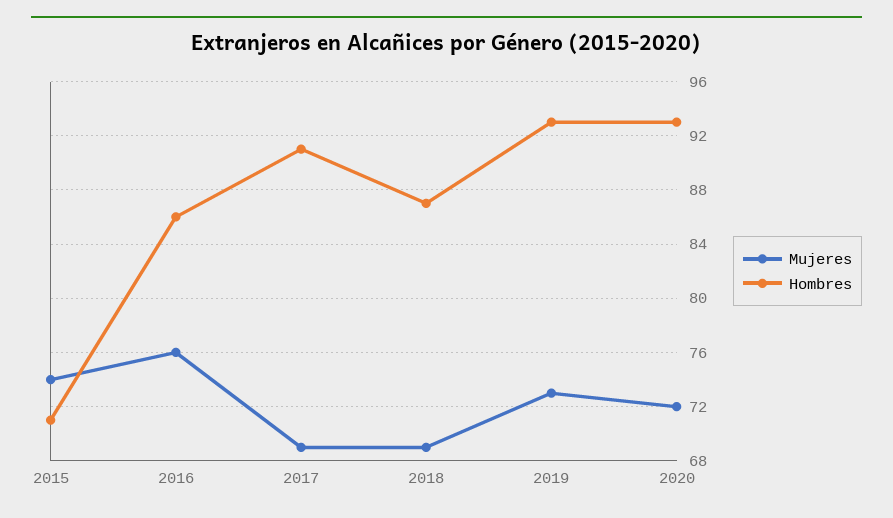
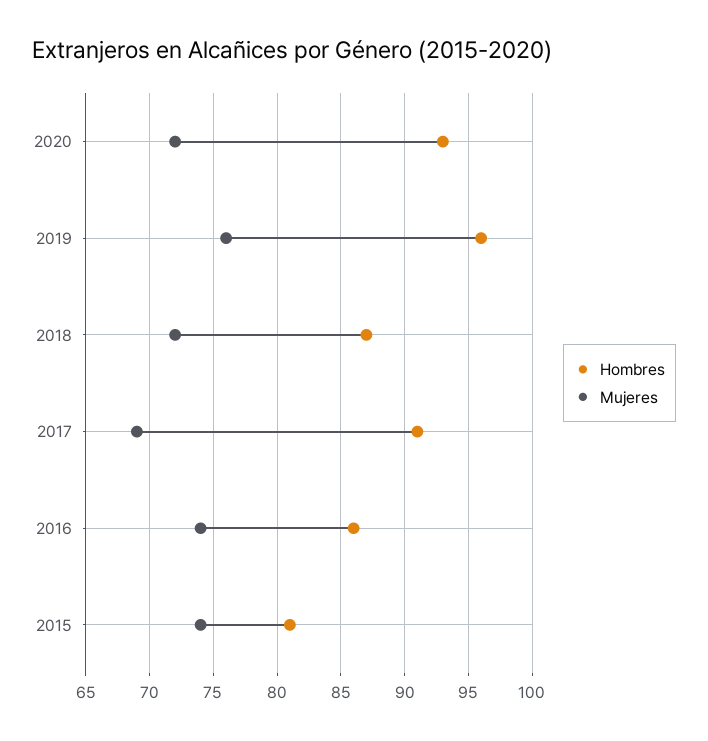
Hombres, 2015: 71 -> 81
Mujeres, 2016: 76 -> 74
Mujeres, 2018: 69 -> 72
Mujeres, 2019: 73 -> 76
Hombres, 2019: 93 -> 96

